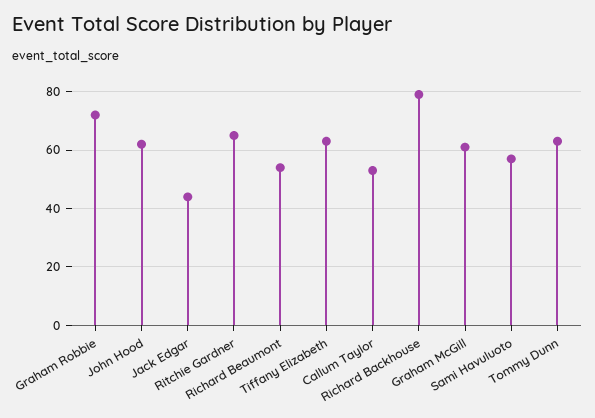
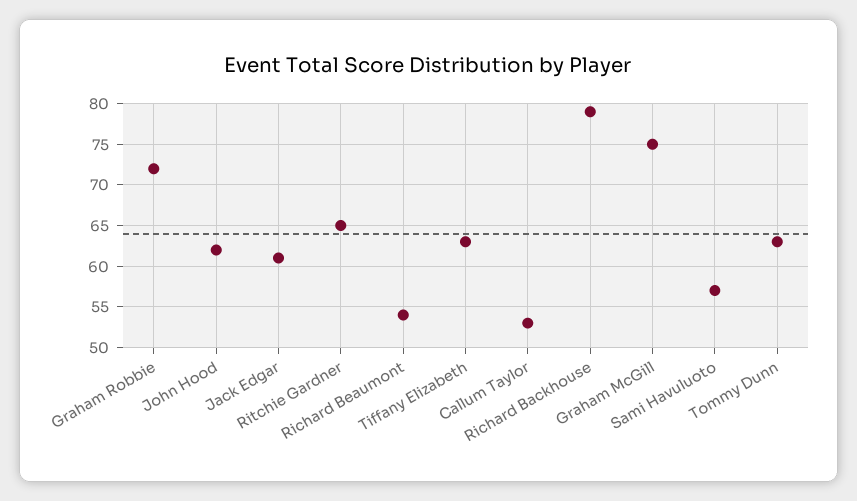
Jack Edgar: 45 -> 61
Graham McGill: 60 -> 75

